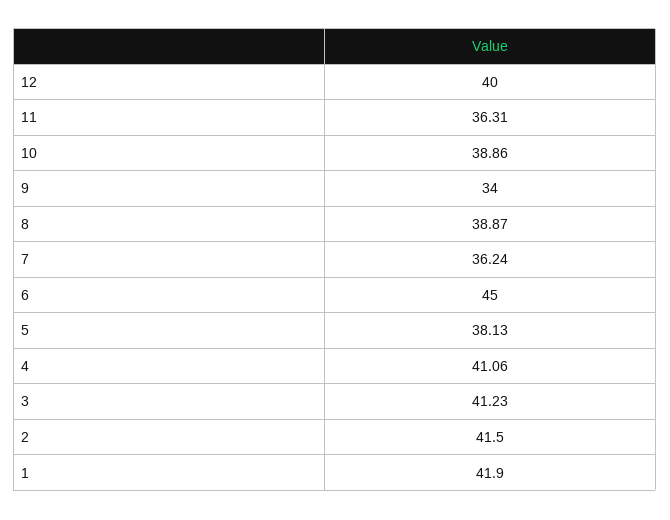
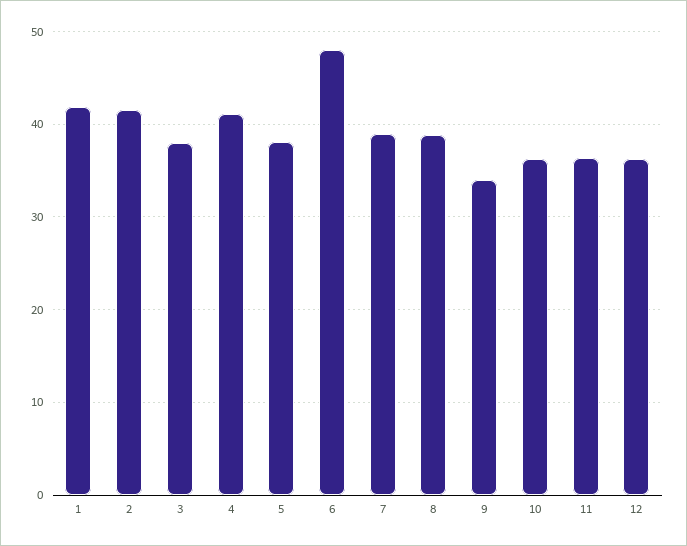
12: 40 -> 36
10: 38.86 -> 36
7: 36.24 -> 39
6: 45 -> 48
3: 41.23 -> 38

